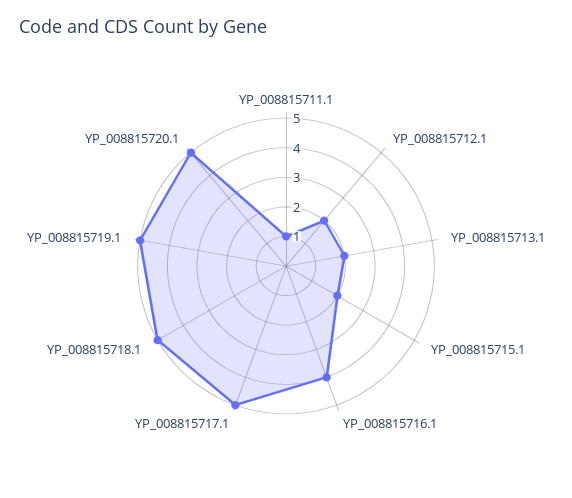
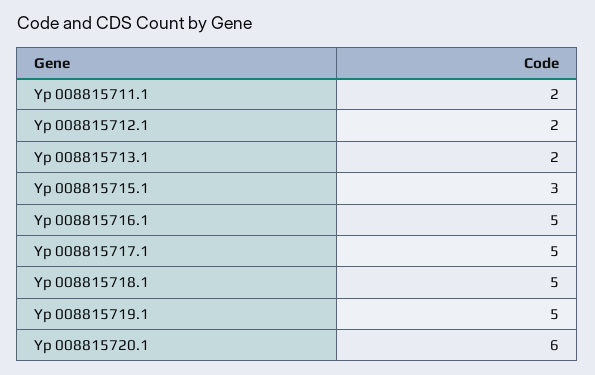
YP_008815711.1: 1 -> 2
YP_008815715.1: 2 -> 3
YP_008815716.1: 4 -> 5
YP_008815720.1: 5 -> 6

